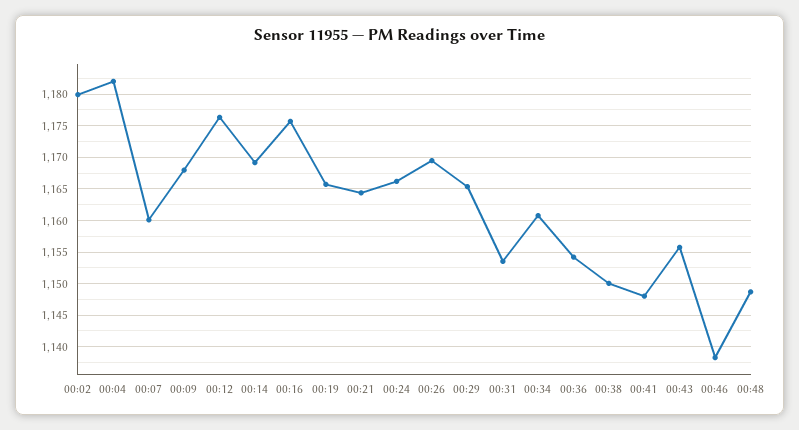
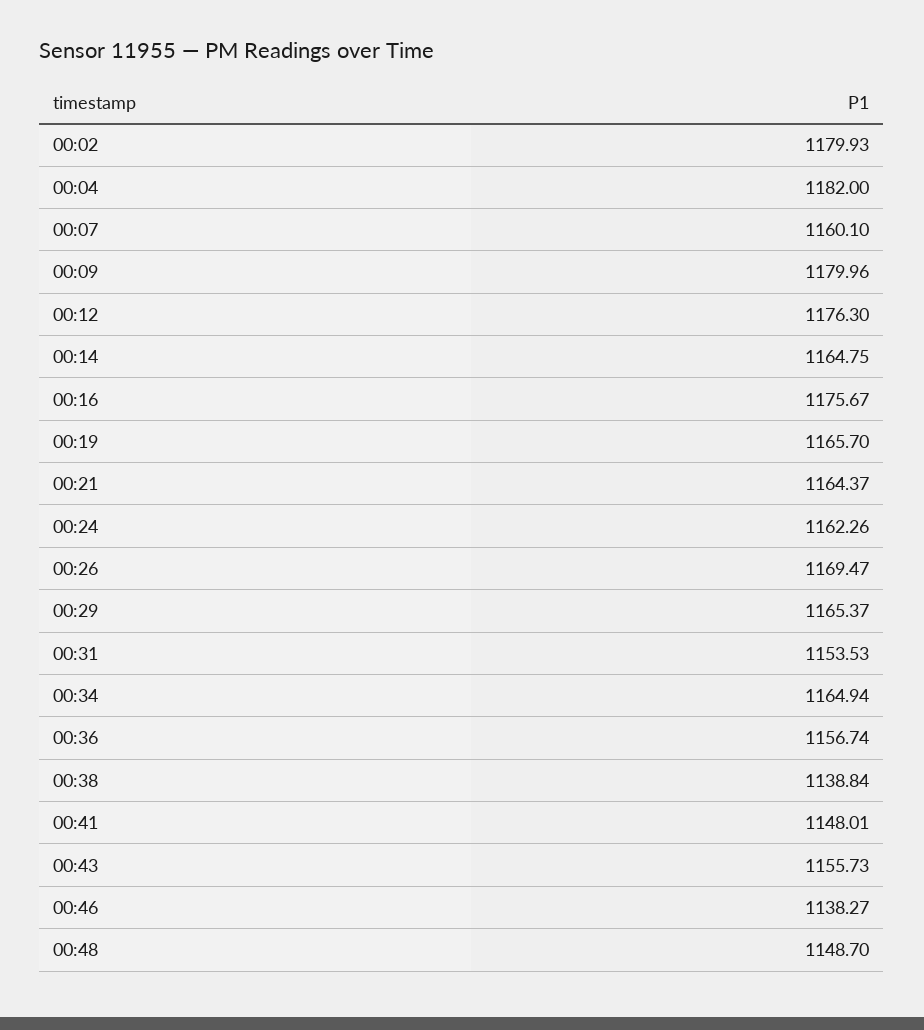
00:09: 1168 -> 1179.96
00:14: 1169 -> 1164.75
00:24: 1166 -> 1162.26
00:34: 1161 -> 1164.94
00:36: 1154 -> 1156.74
00:38: 1150 -> 1138.84

